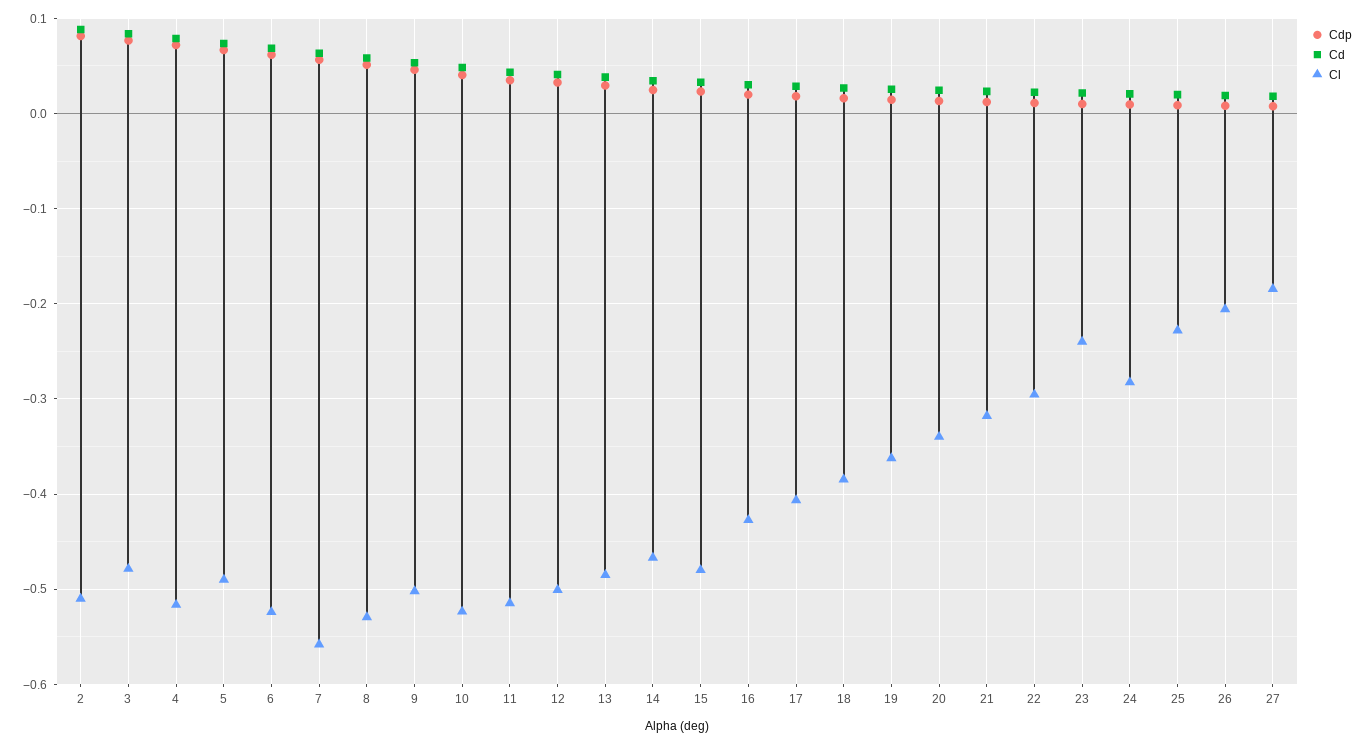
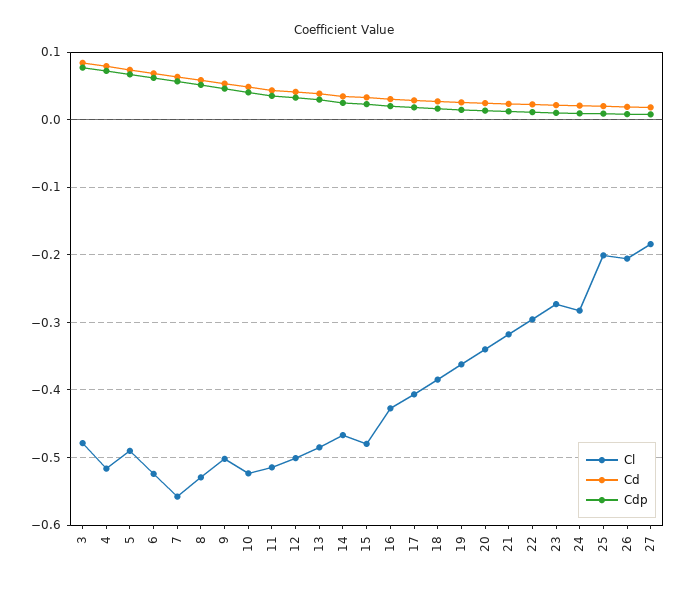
Cdp, 2: 0.08 -> none
Cd, 2: 0.09 -> none
Cl, 2: -0.51 -> none
Cl, 23: -0.24 -> -0.27
Cl, 25: -0.23 -> -0.2

